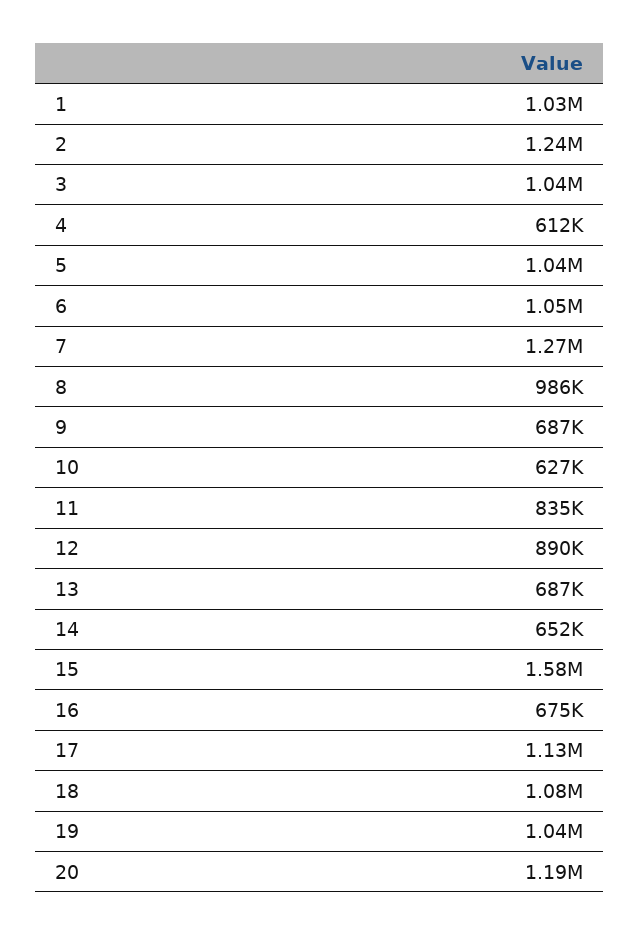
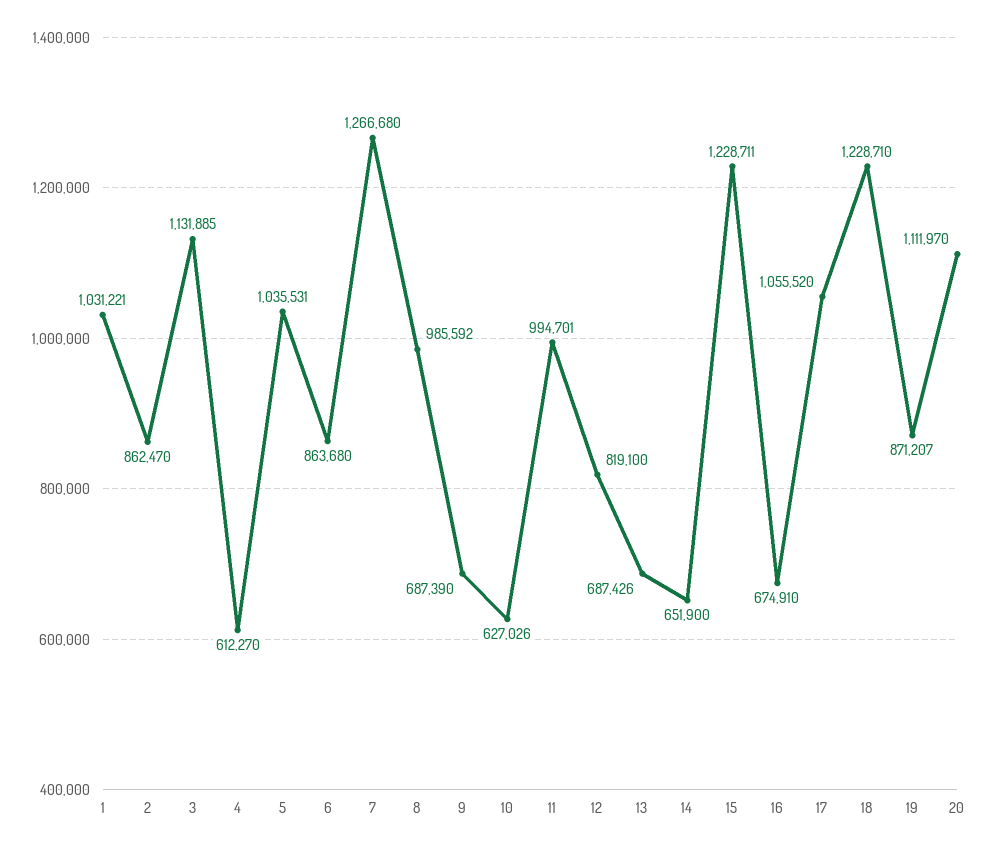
2: 1240000 -> 862470
3: 1040000 -> 1131885
6: 1050000 -> 863680
11: 835000 -> 994701
12: 890000 -> 819100
15: 1580000 -> 1228711
17: 1130000 -> 1055520
18: 1080000 -> 1228710
19: 1040000 -> 871207
20: 1190000 -> 1111970

